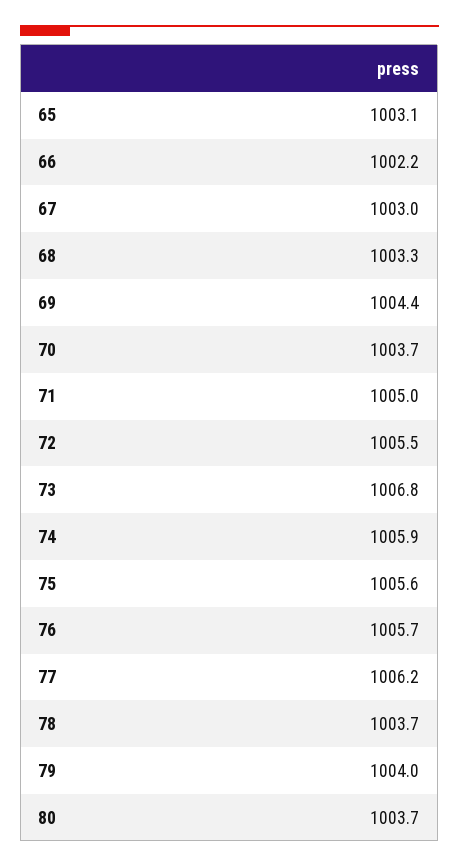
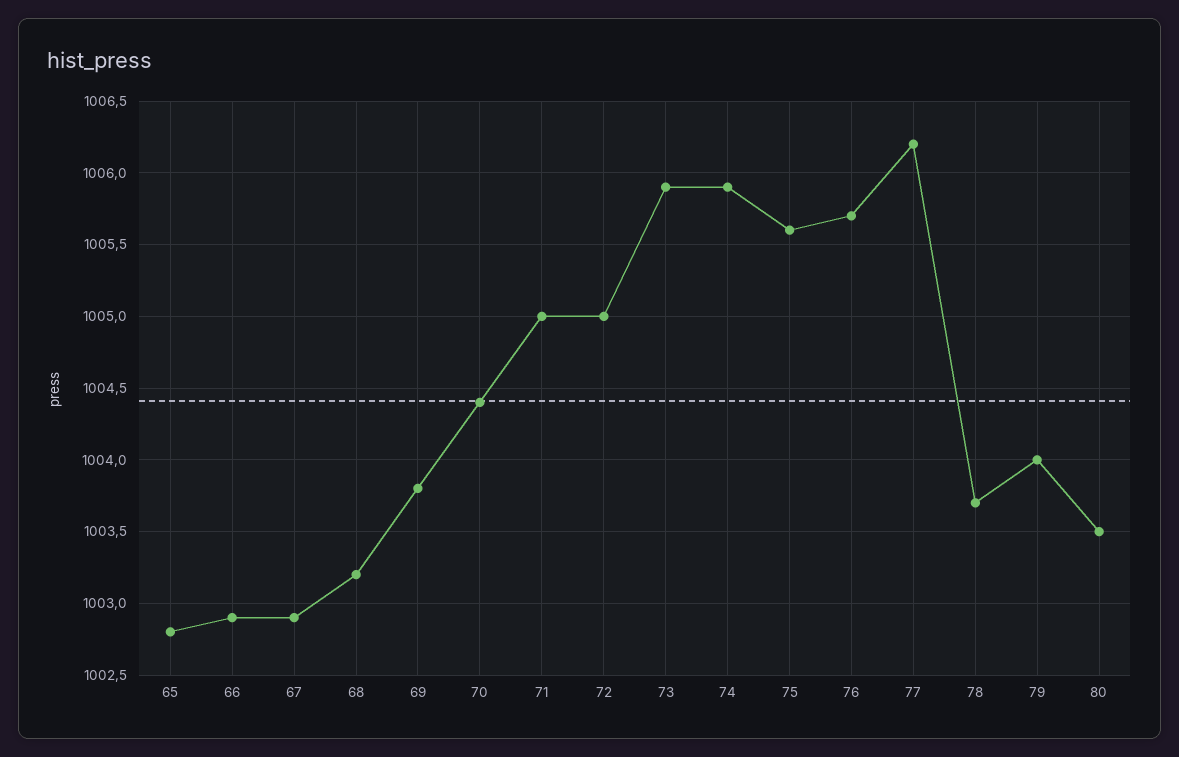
65: 1003.1 -> 1002.8
66: 1002.2 -> 1002.9
67: 1003 -> 1002.9
68: 1003.3 -> 1003.2
69: 1004.4 -> 1003.8
70: 1003.7 -> 1004.4
72: 1005.5 -> 1005
73: 1006.8 -> 1005.9
80: 1003.7 -> 1003.5

